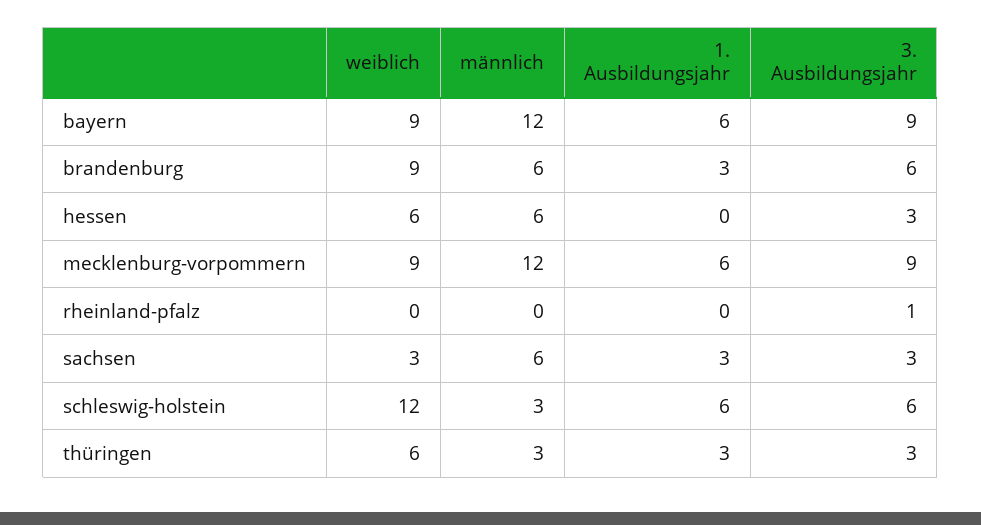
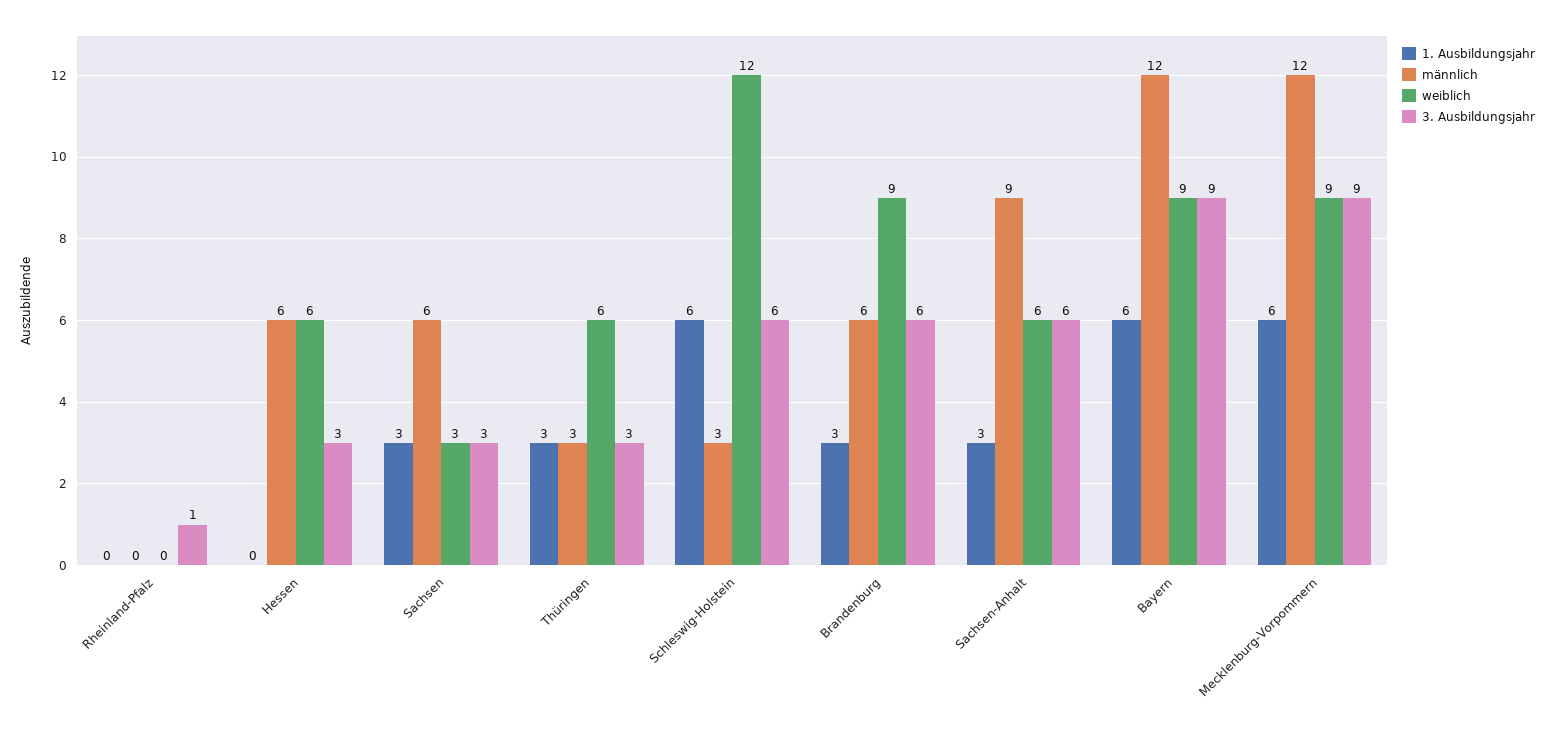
1. Ausbildungsjahr, Sachsen-Anhalt: none -> 3
männlich, Sachsen-Anhalt: none -> 9
weiblich, Sachsen-Anhalt: none -> 6
3. Ausbildungsjahr, Sachsen-Anhalt: none -> 6

